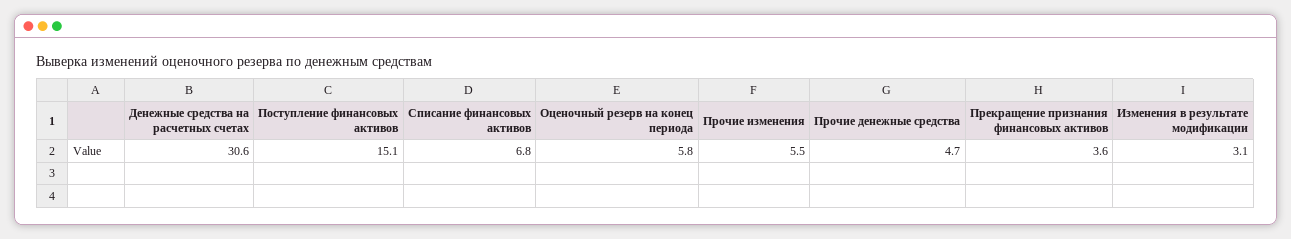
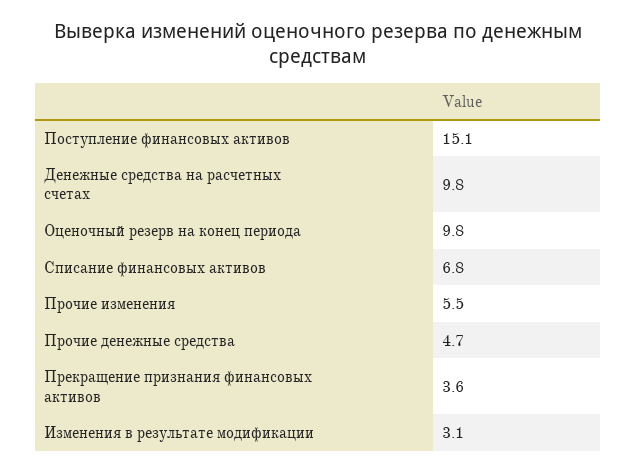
Денежные средства на расчетных счетах: 30.6 -> 9.8
Оценочный резерв на конец периода: 5.8 -> 9.8

